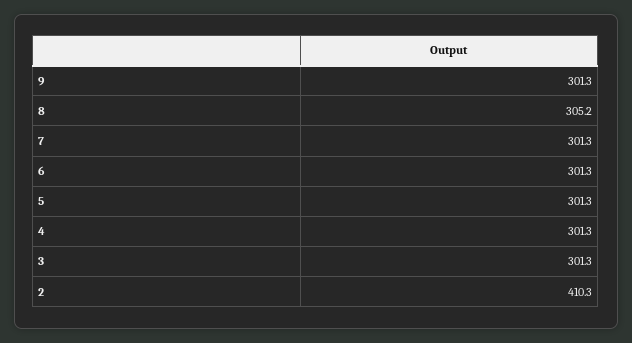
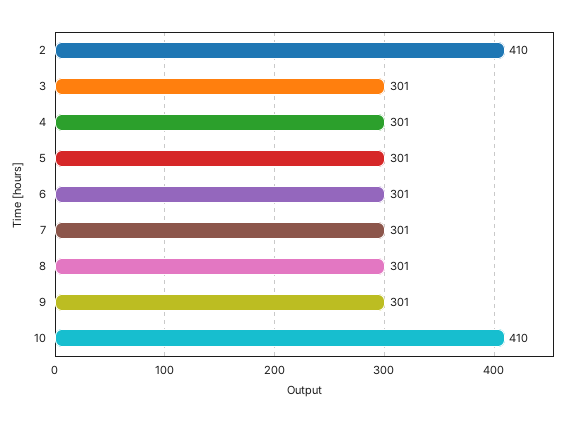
8: 305.2 -> 301
10: none -> 410

